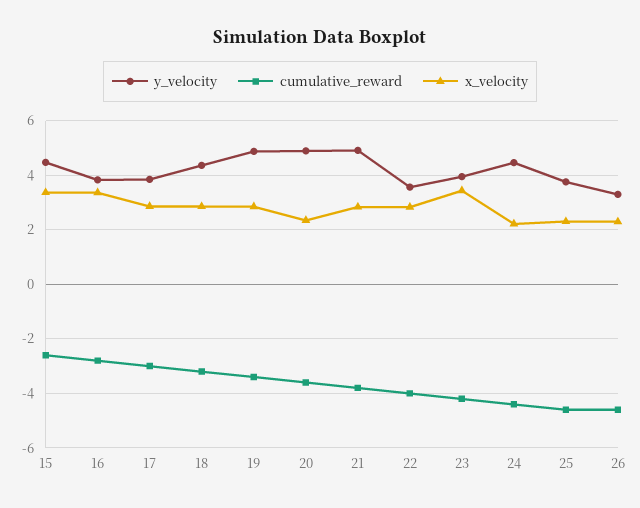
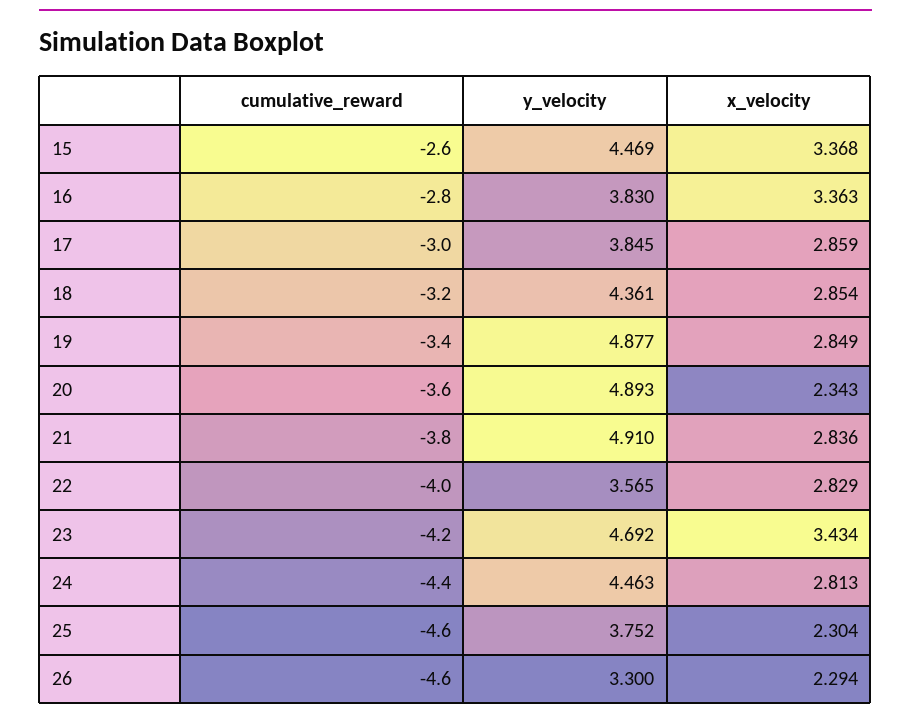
y_velocity, 23: 4 -> 4.692
x_velocity, 24: 2.25 -> 2.813

